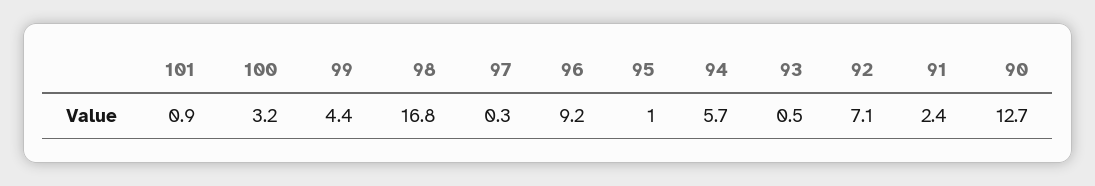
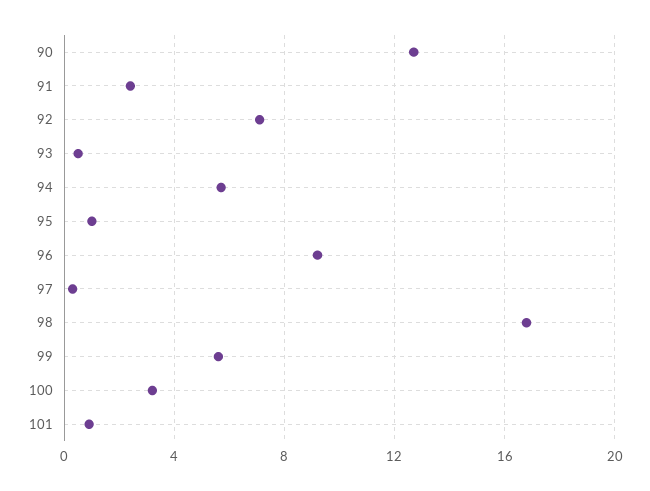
99: 4.4 -> 5.5

